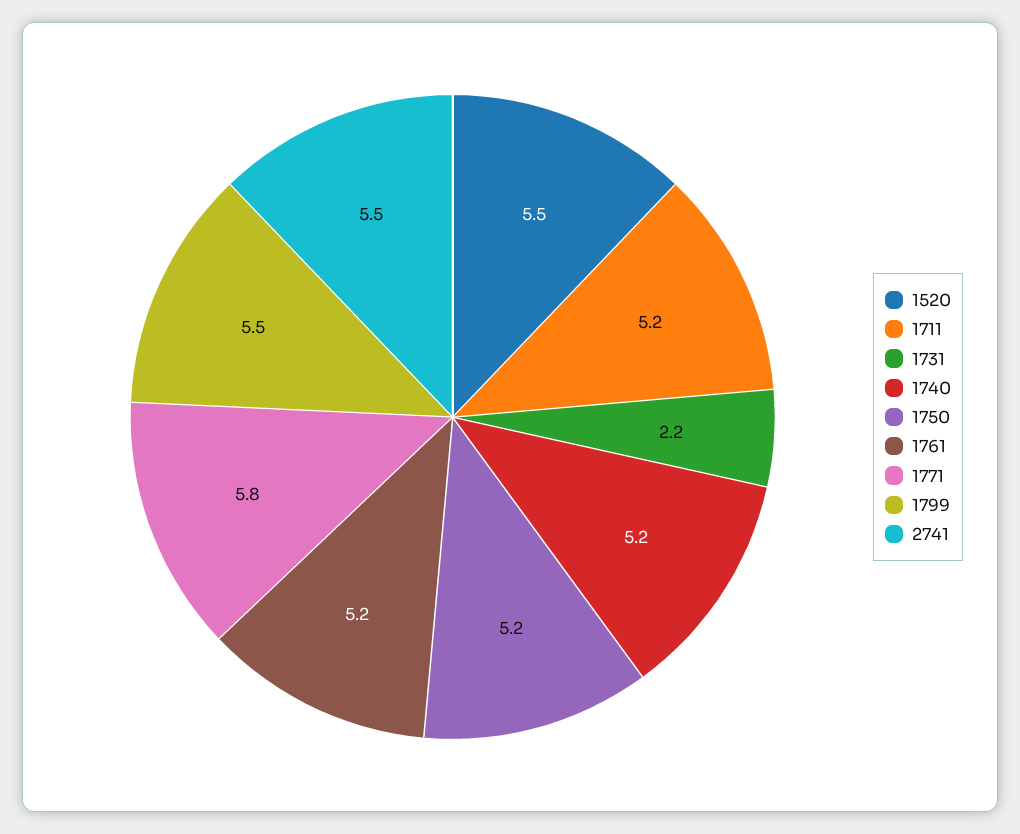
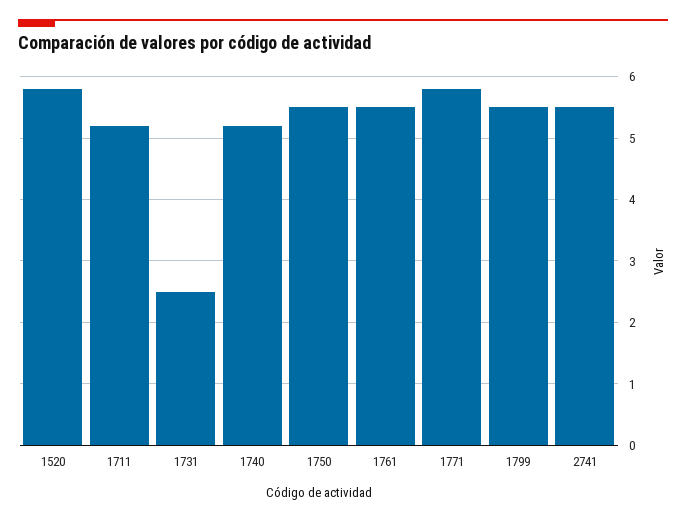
1520: 5.5 -> 5.8
1731: 2.2 -> 2.5
1750: 5.2 -> 5.5
1761: 5.2 -> 5.5

